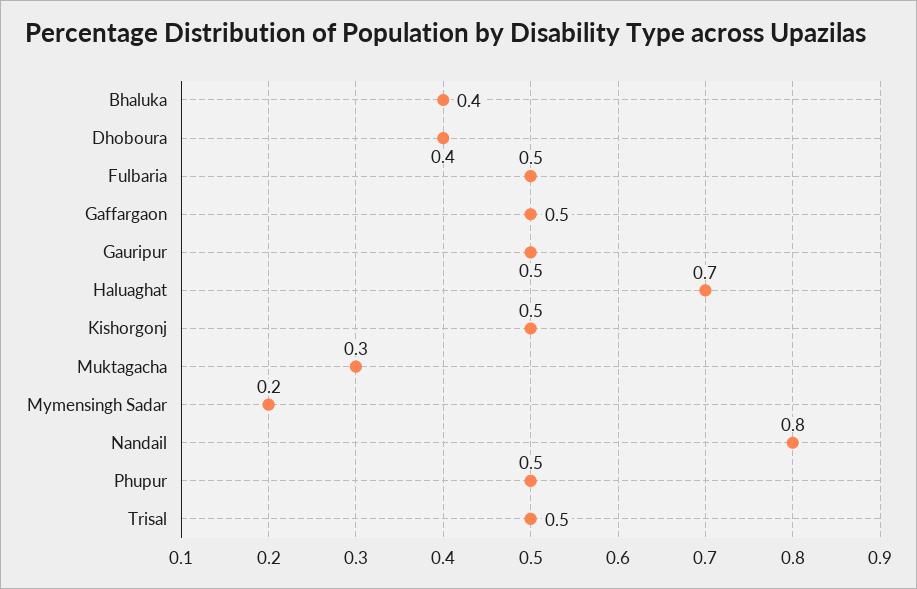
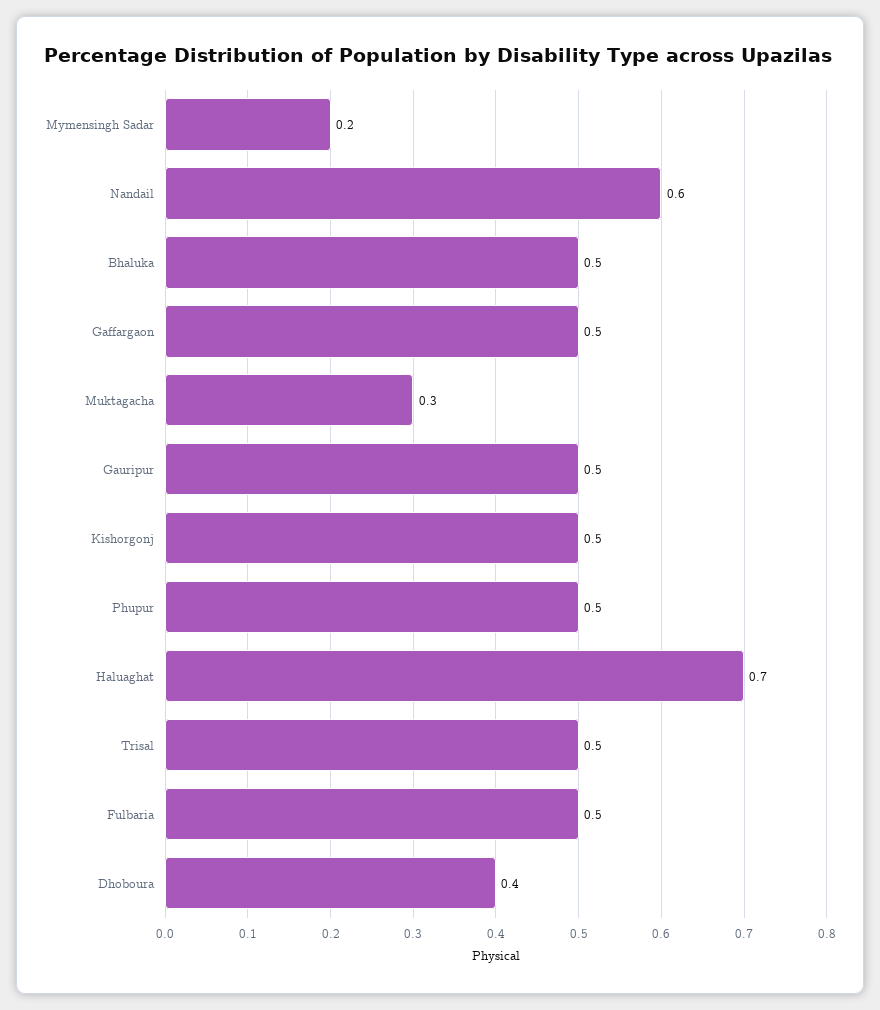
Bhaluka: 0.4 -> 0.5
Nandail: 0.8 -> 0.6

